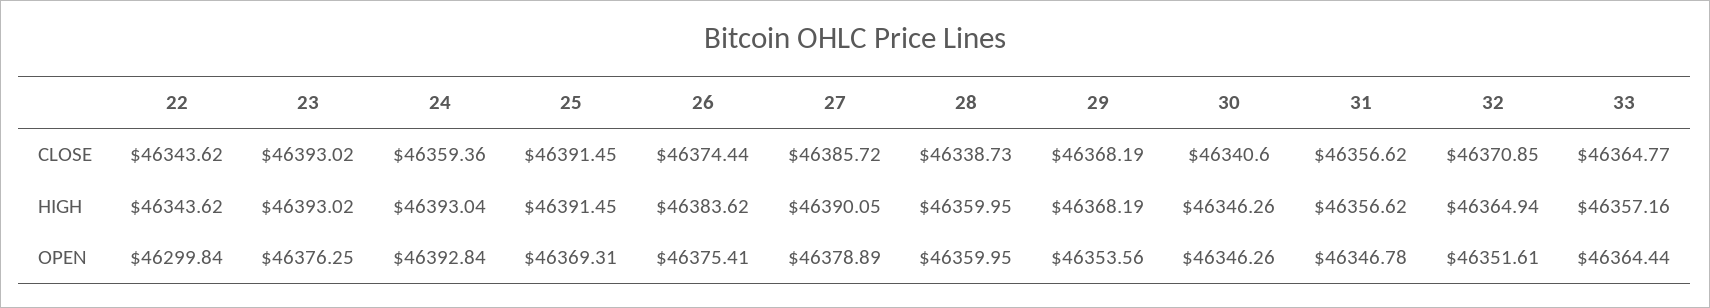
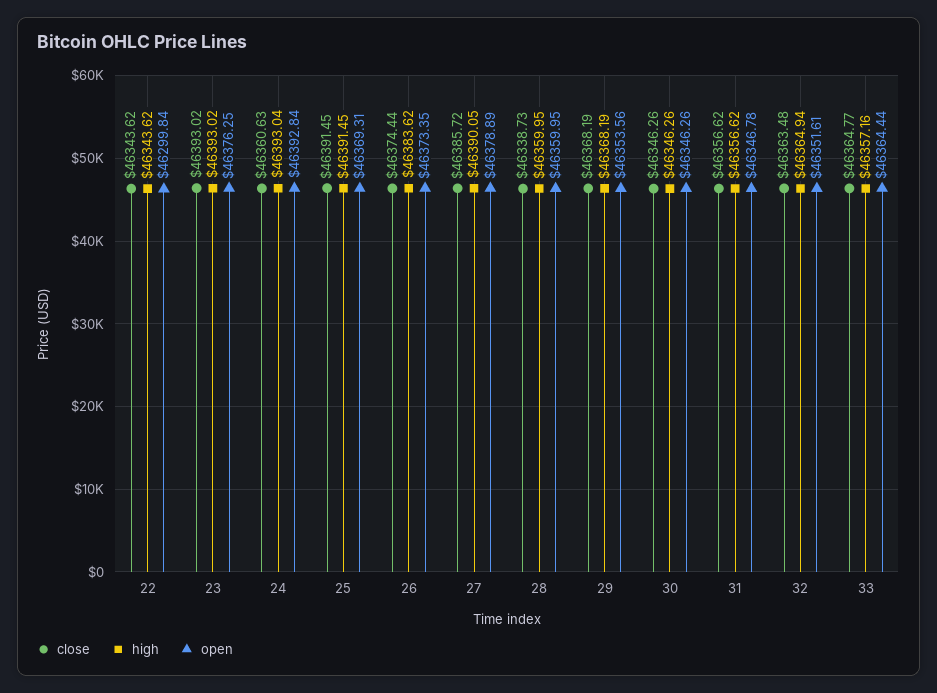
CLOSE, 24: 46359.36 -> 46360.63
CLOSE, 30: 46340.6 -> 46346.26
CLOSE, 32: 46370.85 -> 46363.48
OPEN, 26: 46375.41 -> 46373.35

